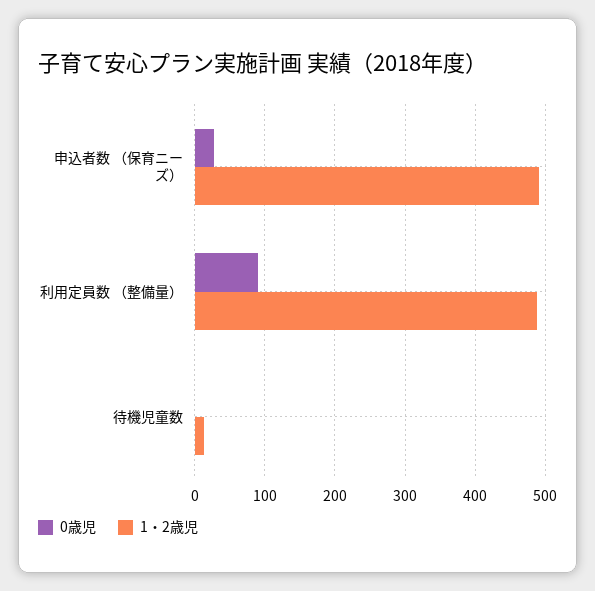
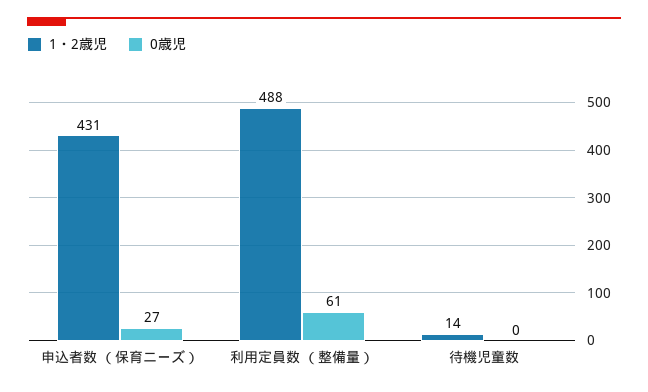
1・2歳児, 申込者数 （保育ニーズ）: 490 -> 431
0歳児, 利用定員数 （整備量）: 90 -> 61

